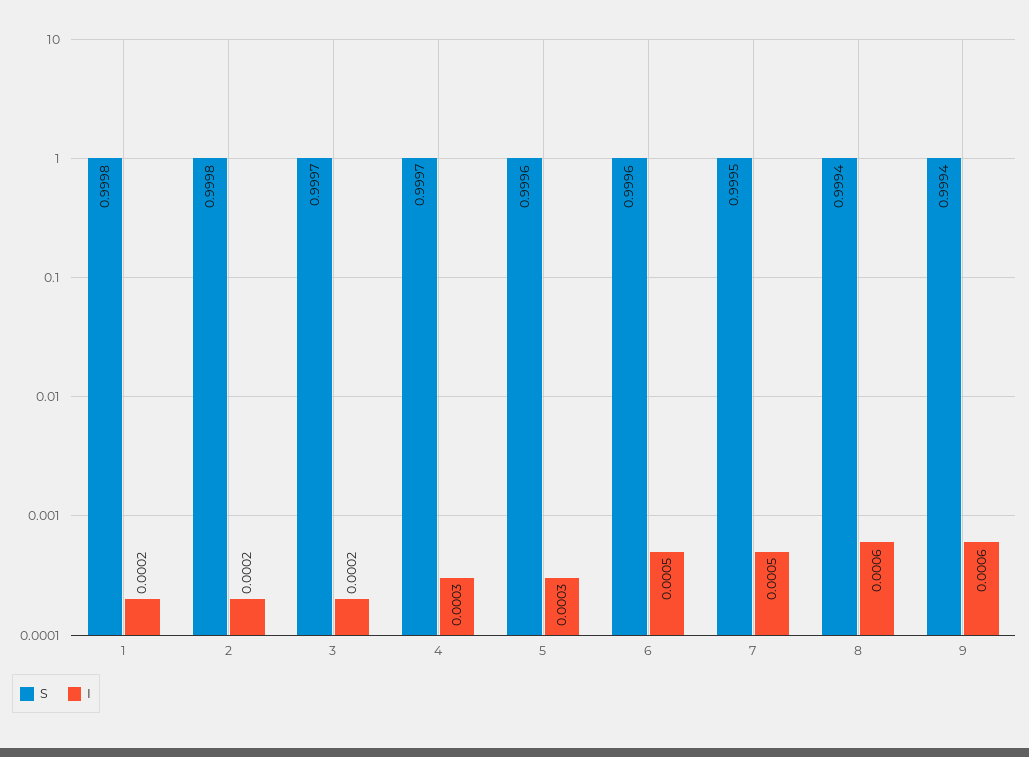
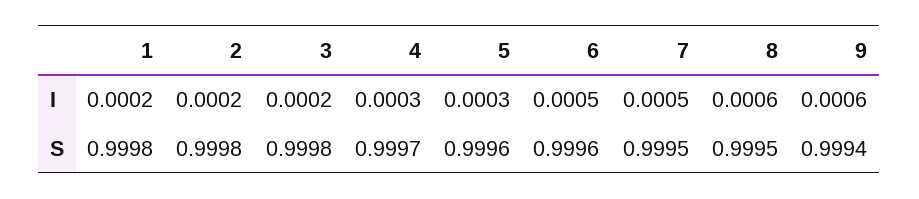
S, 3: 0.9997 -> 0.9998
S, 8: 0.9994 -> 0.9995

